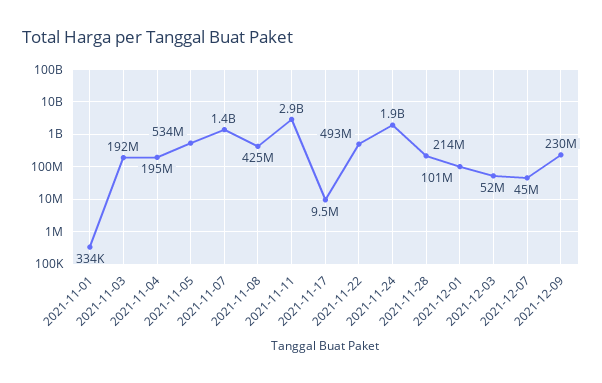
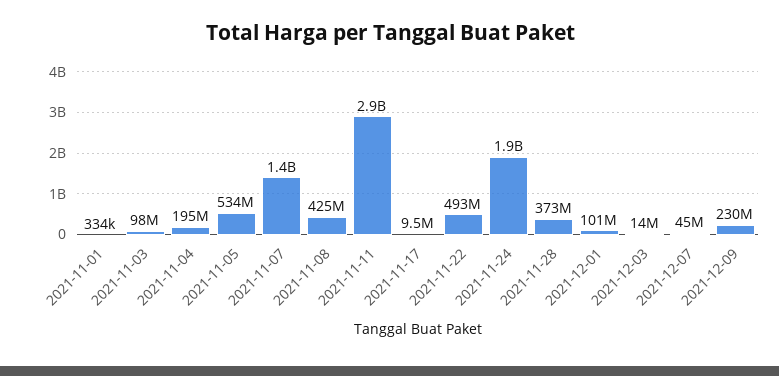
2021-11-03: 192000000 -> 98000000
2021-11-28: 214000000 -> 373000000
2021-12-03: 52000000 -> 14000000

